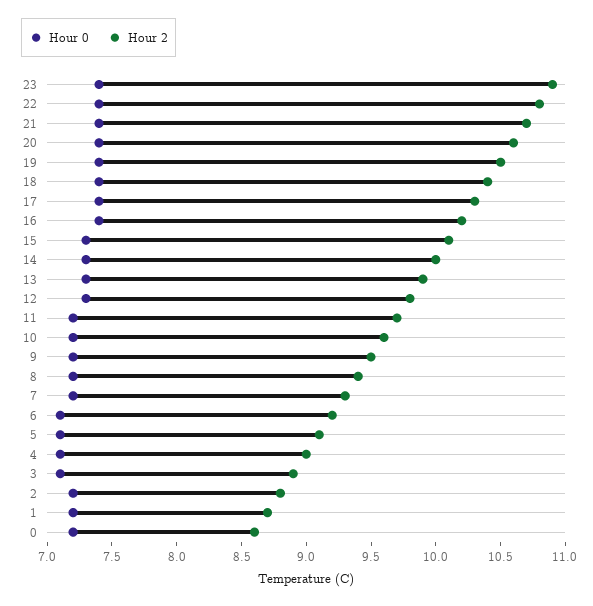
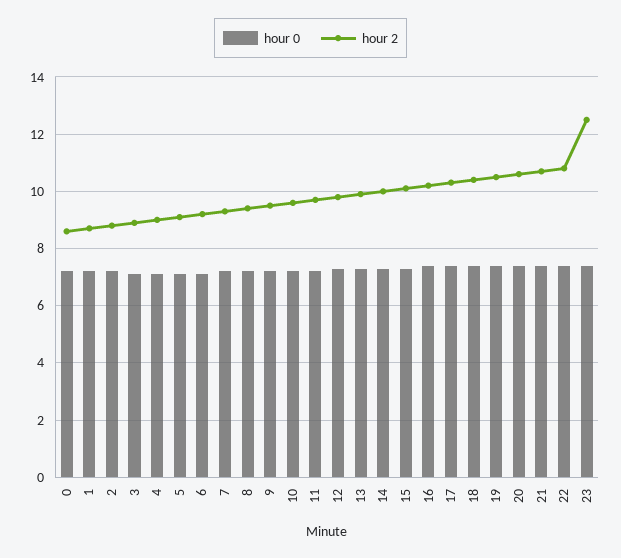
Hour 2, 23: 10.9 -> 12.5

